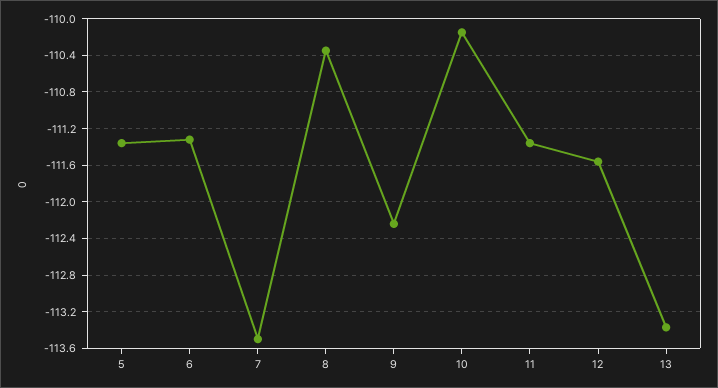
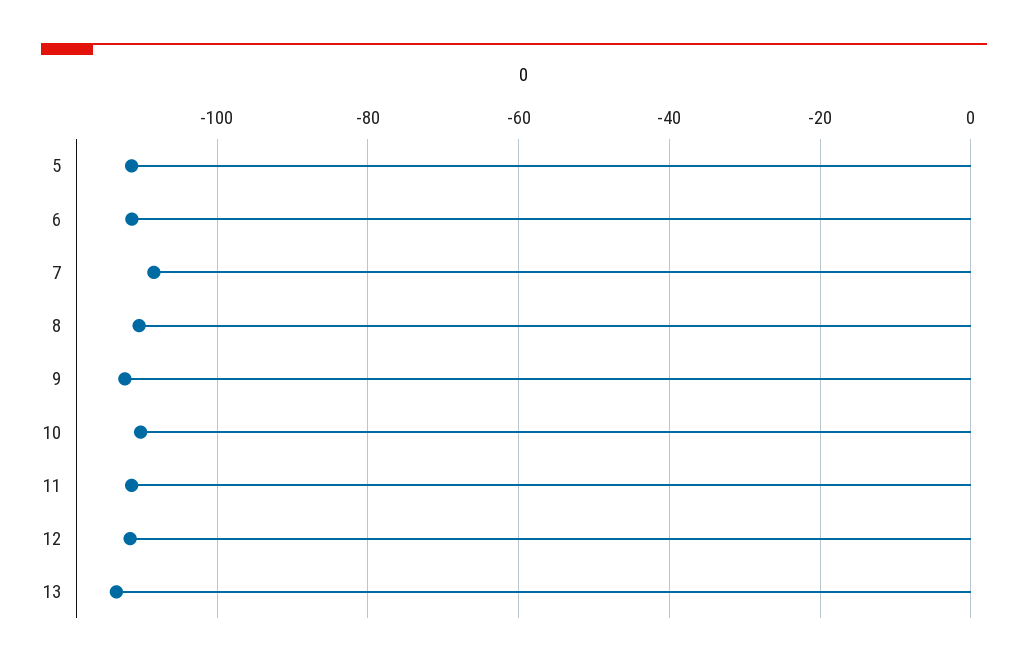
7: -113.5 -> -108

